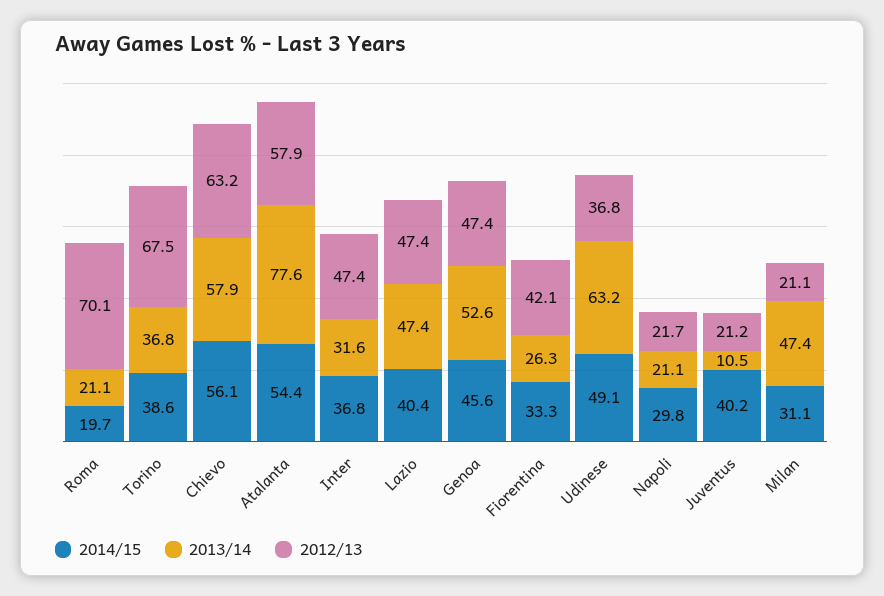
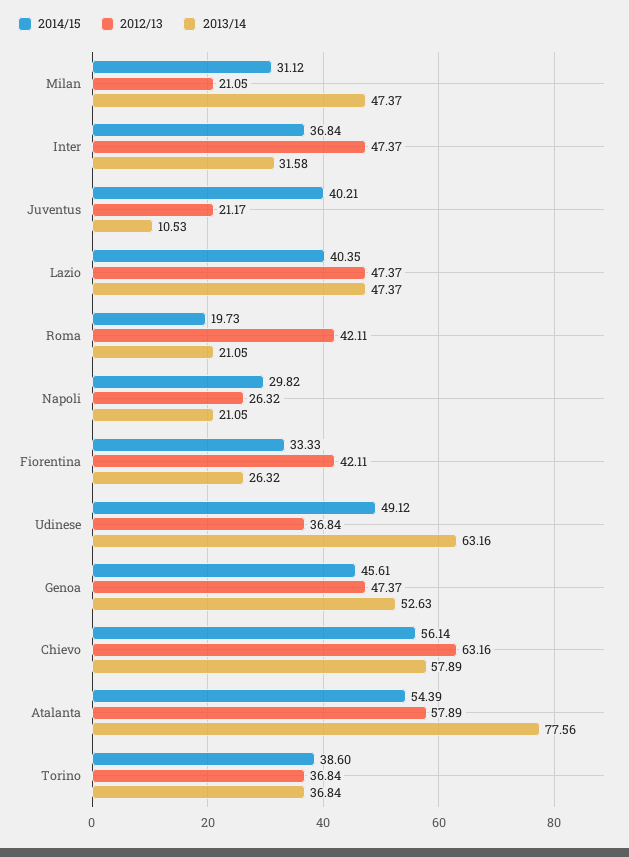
2012/13, Roma: 70.1 -> 42.11
2012/13, Torino: 67.5 -> 36.84
2012/13, Napoli: 21.7 -> 26.32

